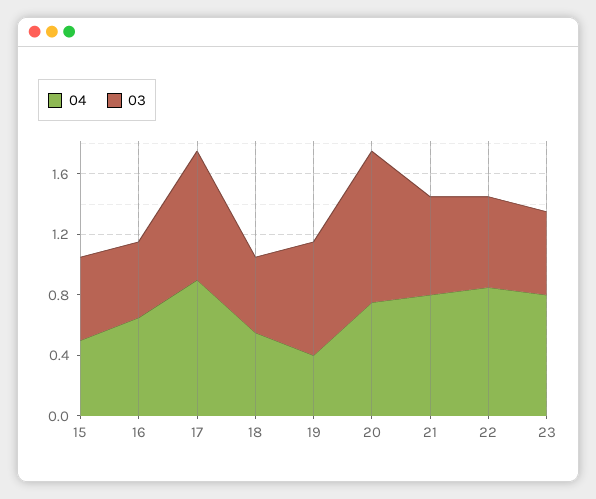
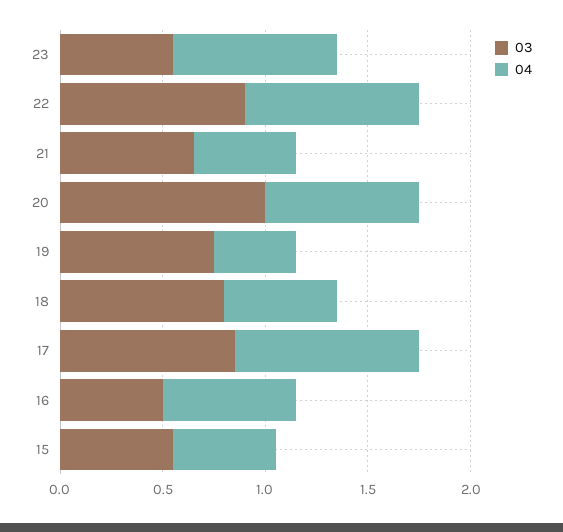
03, 18: 0.5 -> 0.8
04, 21: 0.8 -> 0.5
03, 22: 0.6 -> 0.9

